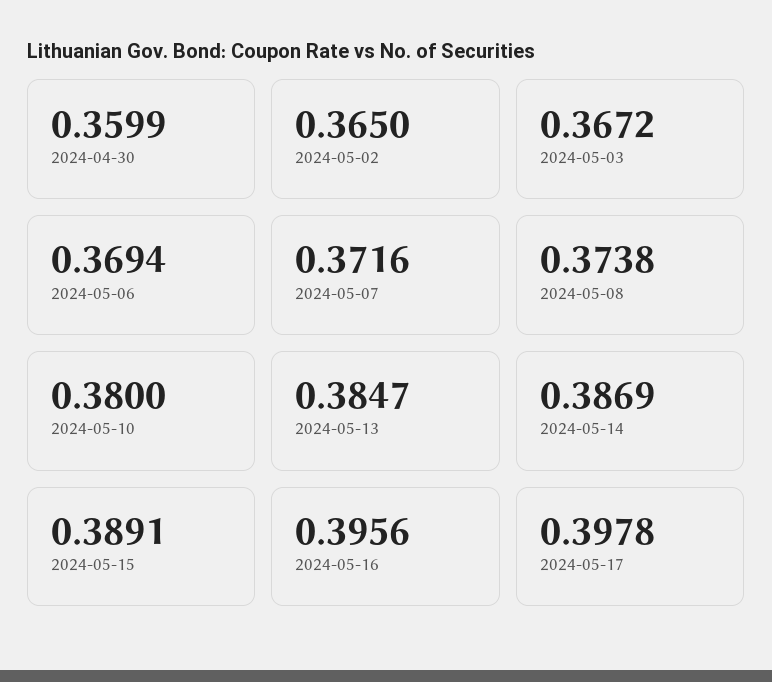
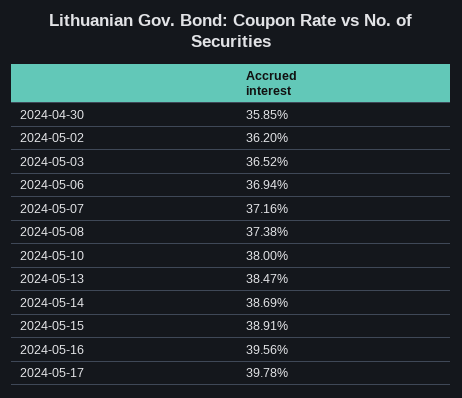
2024-04-30: 0.3599 -> 0.3585
2024-05-02: 0.365 -> 0.362
2024-05-03: 0.3672 -> 0.3652

